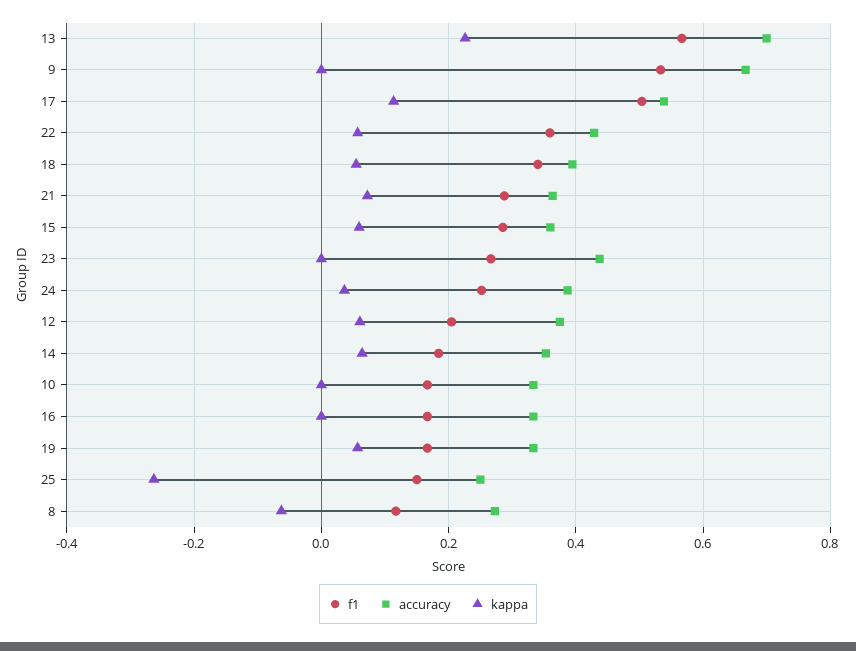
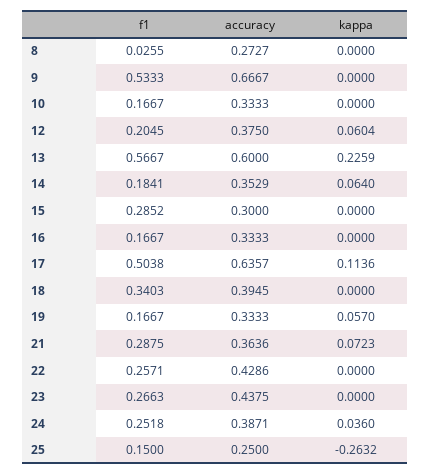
accuracy, 13: 0.7 -> 0.6
accuracy, 17: 0.54 -> 0.6357
f1, 22: 0.36 -> 0.2571
kappa, 22: 0.06 -> 0
kappa, 18: 0.06 -> 0
accuracy, 15: 0.36 -> 0.3
kappa, 15: 0.06 -> 0
f1, 8: 0.12 -> 0.0255
kappa, 8: -0.06 -> 0

